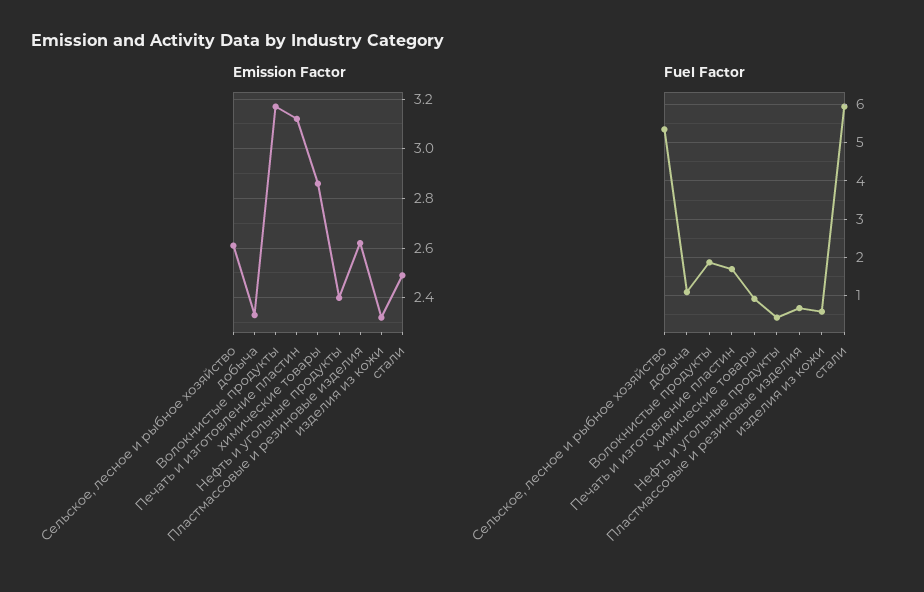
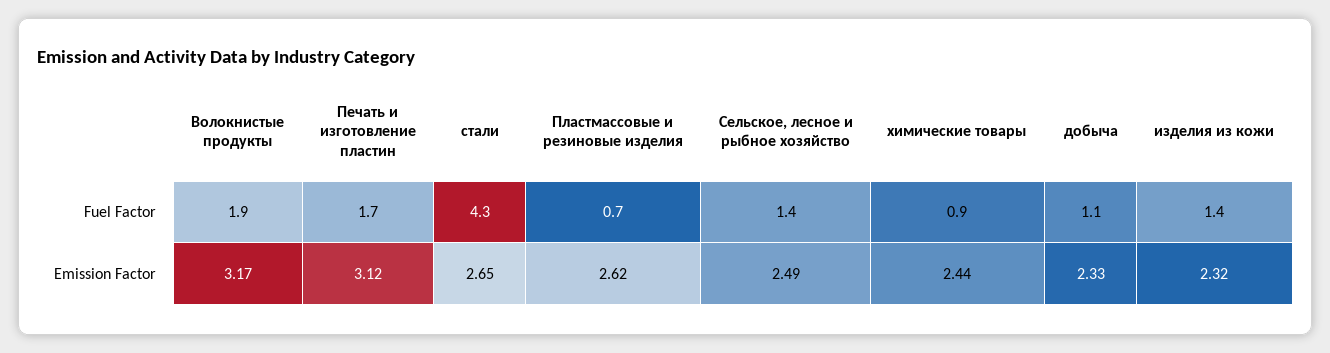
Emission Factor, Сельское, лесное и рыбное хозяйство: 2.6 -> 2.49
Emission Factor, химические товары: 2.85 -> 2.44
Emission Factor, Нефть и угольные продукты: 2.4 -> none
Emission Factor, стали: 2.5 -> 2.65
Fuel Factor, Сельское, лесное и рыбное хозяйство: 5.4 -> 1.4
Fuel Factor, Нефть и угольные продукты: 0.4 -> none
Fuel Factor, изделия из кожи: 0.6 -> 1.4
Fuel Factor, стали: 6 -> 4.3

